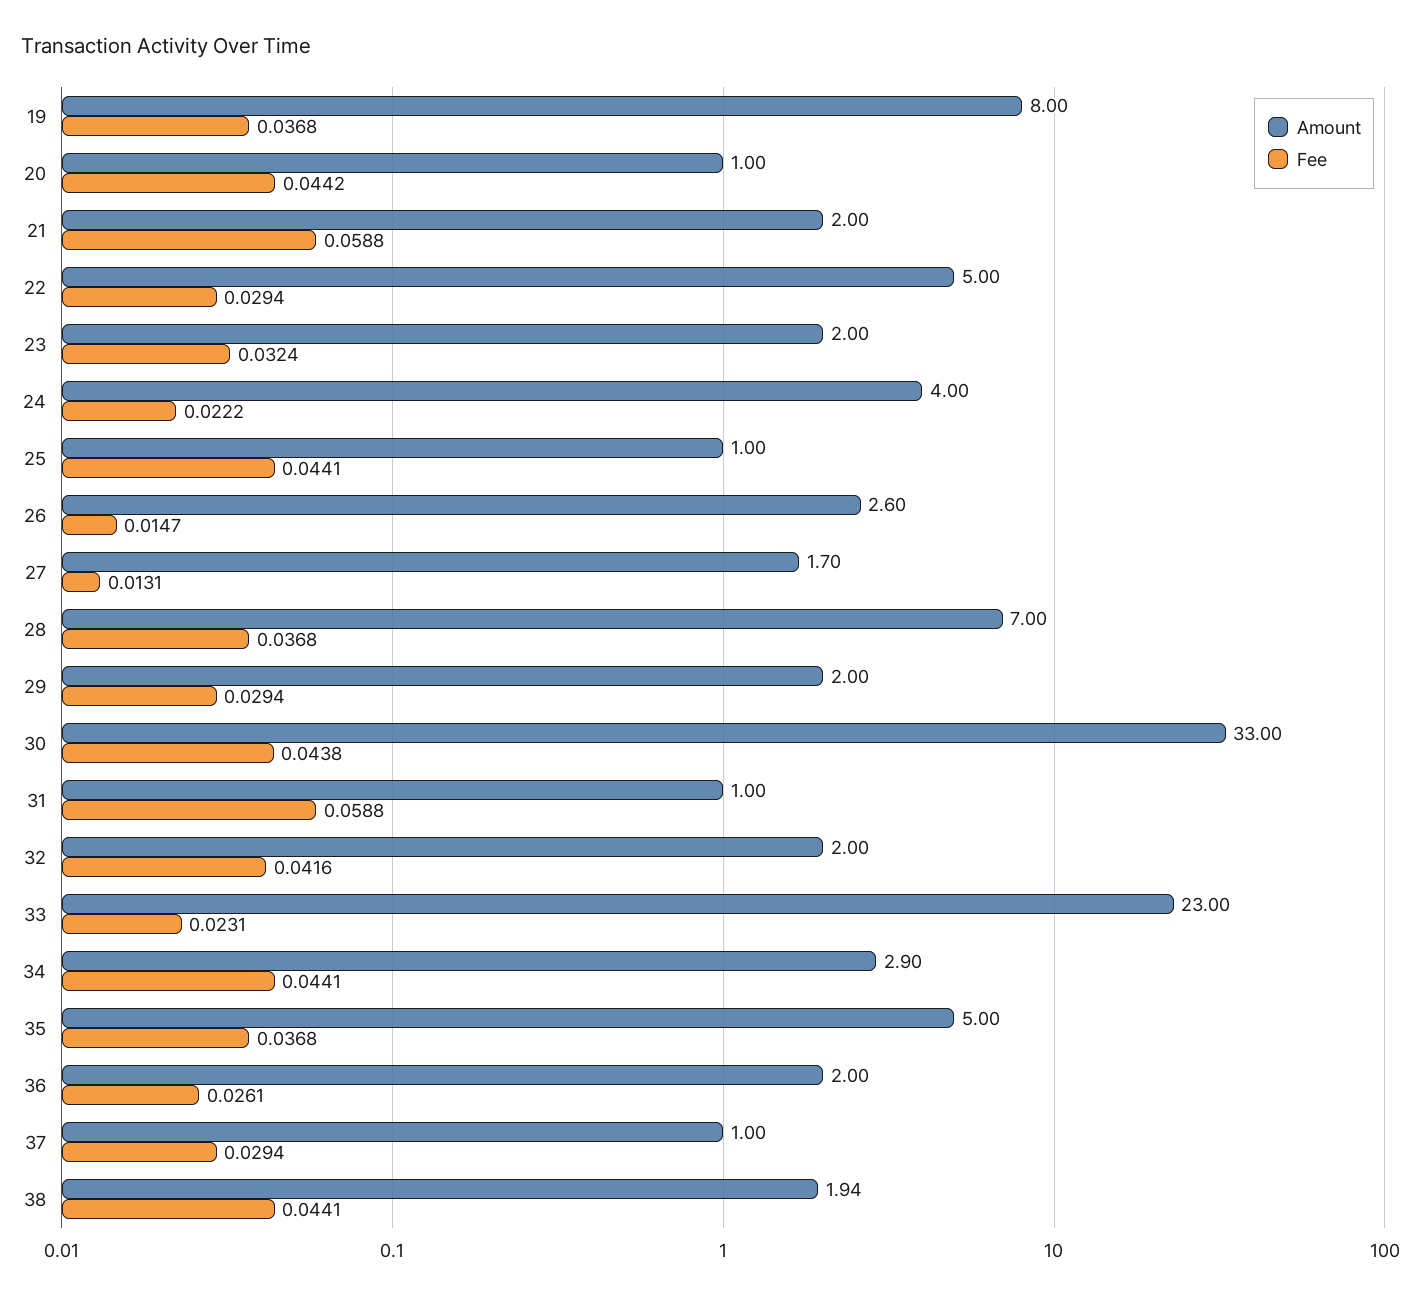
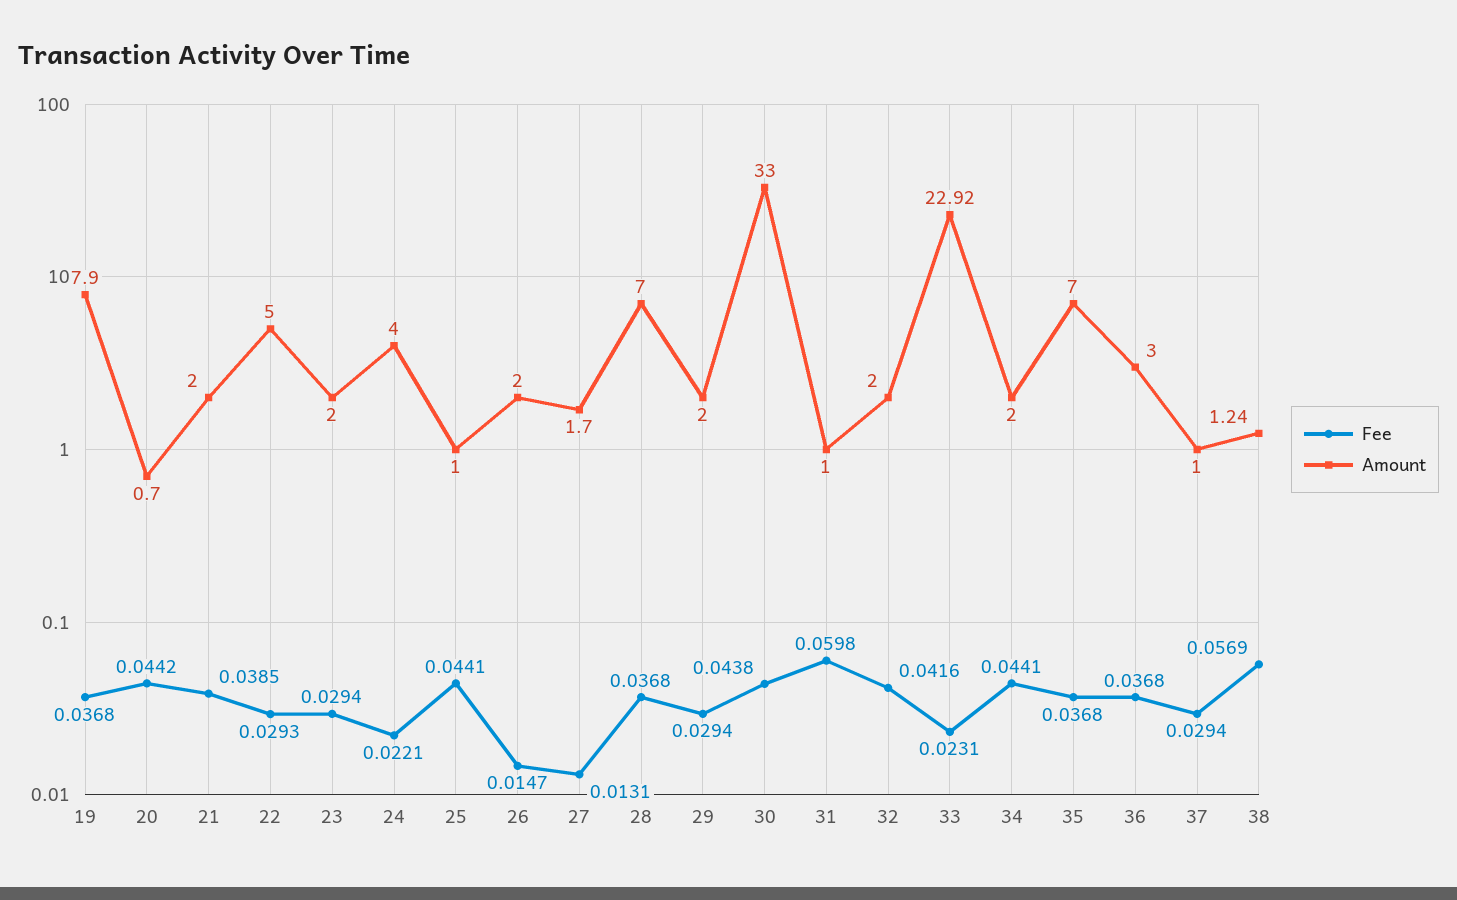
Amount, 19: 8 -> 7.9
Amount, 20: 1 -> 0.7
Fee, 21: 0.0588 -> 0.0385
Fee, 22: 0.0294 -> 0.0293
Fee, 23: 0.0324 -> 0.0294
Fee, 24: 0.0222 -> 0.0221
Amount, 26: 2.6 -> 2
Fee, 31: 0.0588 -> 0.0598
Amount, 33: 23 -> 22.92
Amount, 34: 2.9 -> 2
Amount, 35: 5 -> 7
Amount, 36: 2 -> 3
Fee, 36: 0.0261 -> 0.0368
Amount, 38: 1.94 -> 1.24
Fee, 38: 0.0441 -> 0.0569

